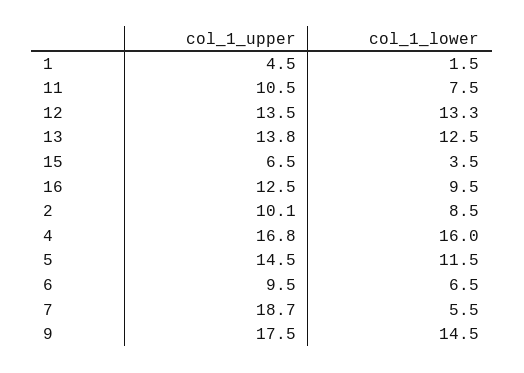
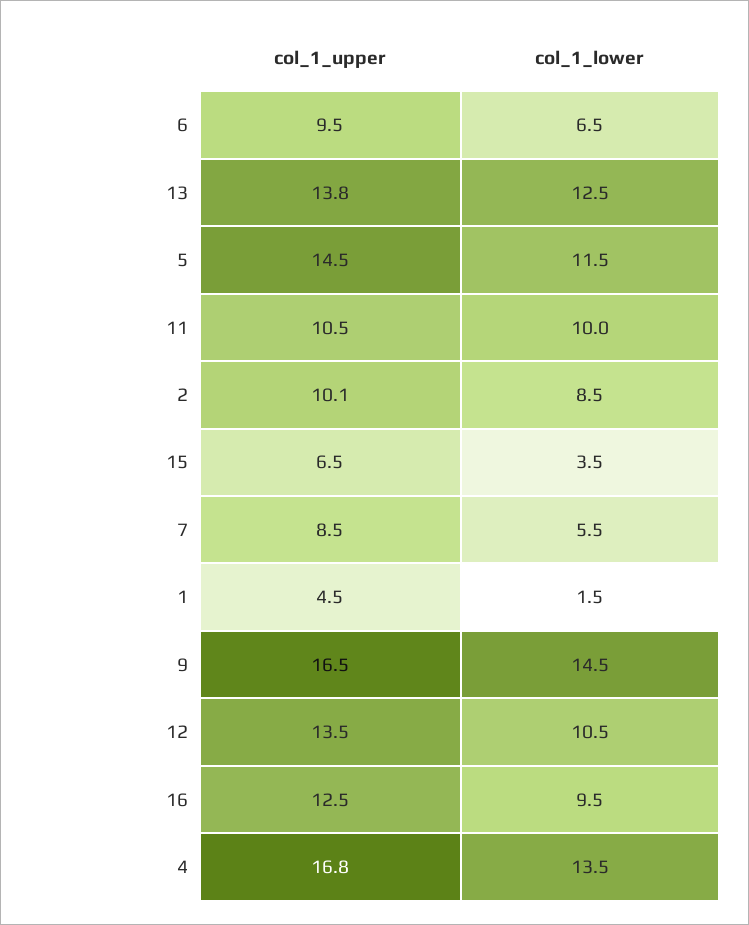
col_1_lower, 11: 7.5 -> 10
col_1_lower, 12: 13.3 -> 10.5
col_1_lower, 4: 16 -> 13.5
col_1_upper, 7: 18.7 -> 8.5
col_1_upper, 9: 17.5 -> 16.5

